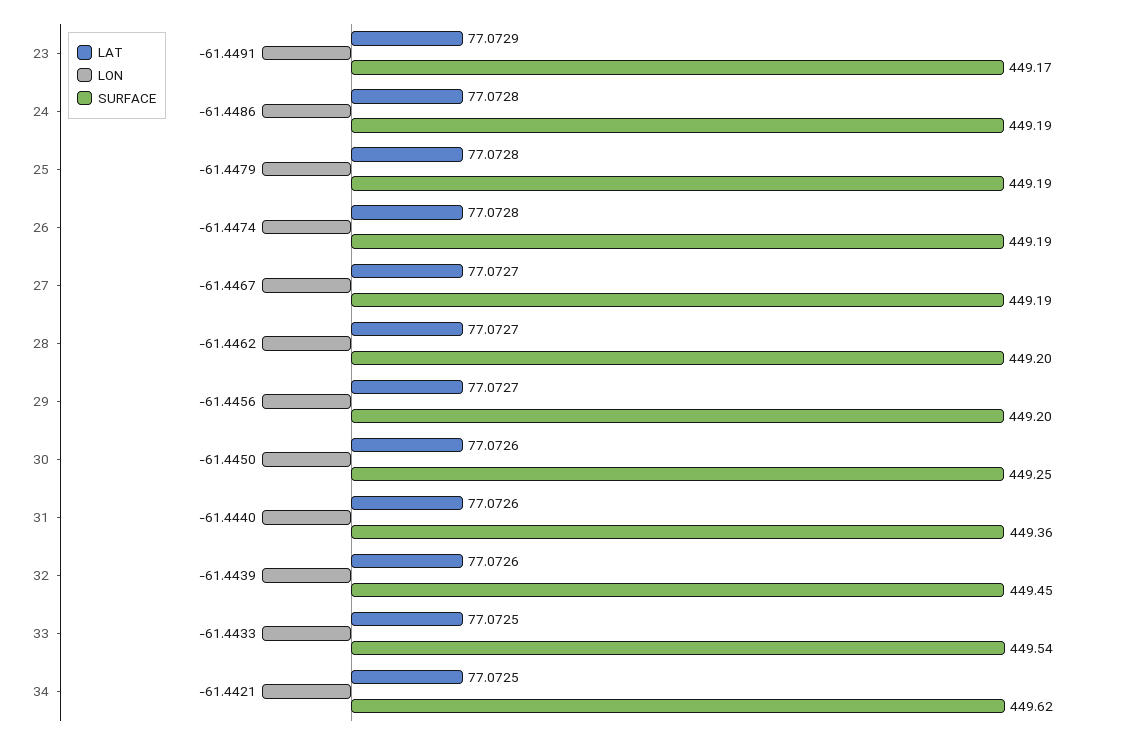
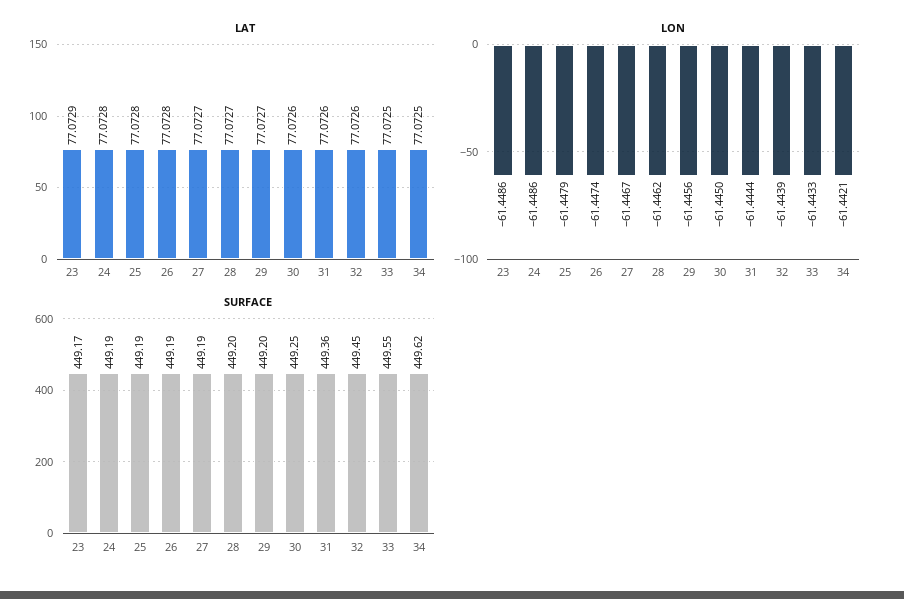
LON, 23: -61.4491 -> -61.4486
LON, 31: -61.444 -> -61.4444
SURFACE, 33: 449.54 -> 449.55

